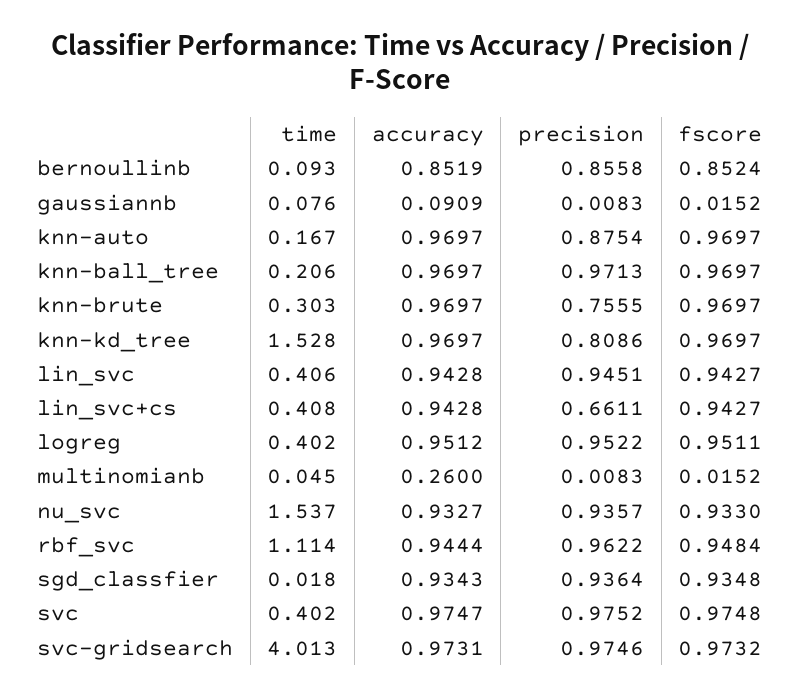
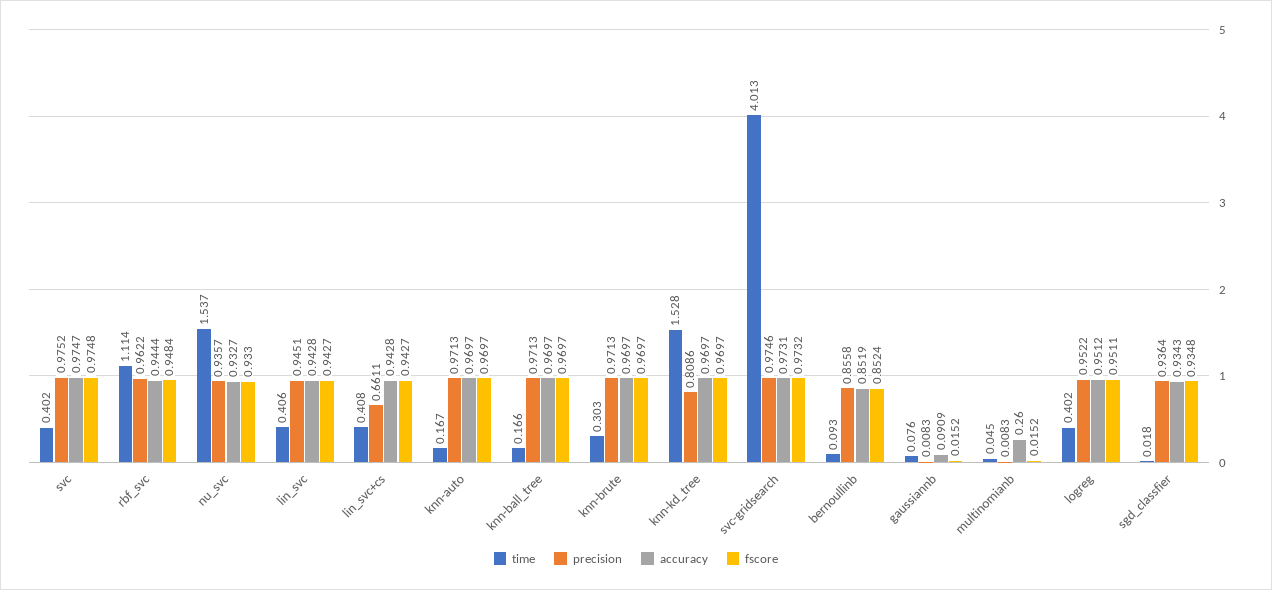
precision, knn-auto: 0.8754 -> 0.9713
time, knn-ball_tree: 0.206 -> 0.166
precision, knn-brute: 0.7555 -> 0.9713

